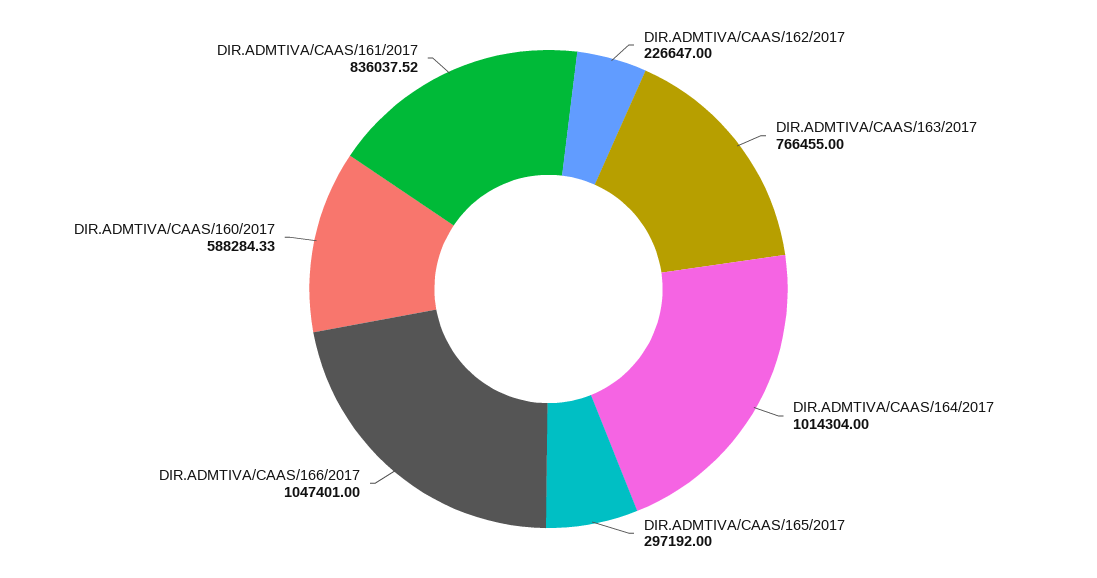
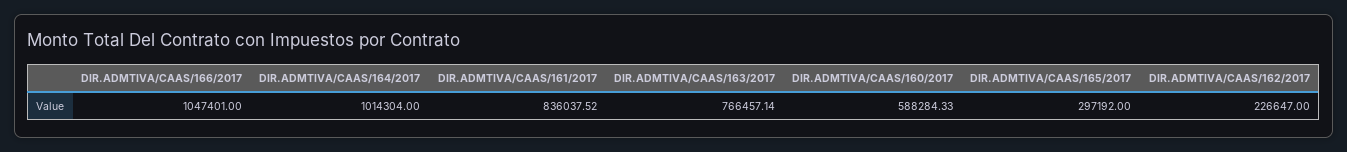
DIR.ADMTIVA/CAAS/163/2017: 766455 -> 766457.14

